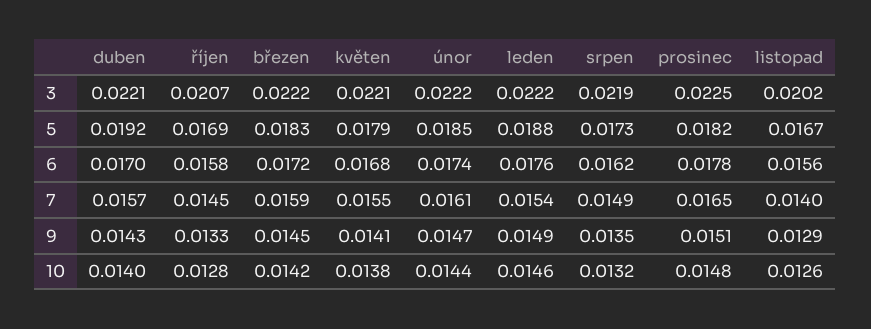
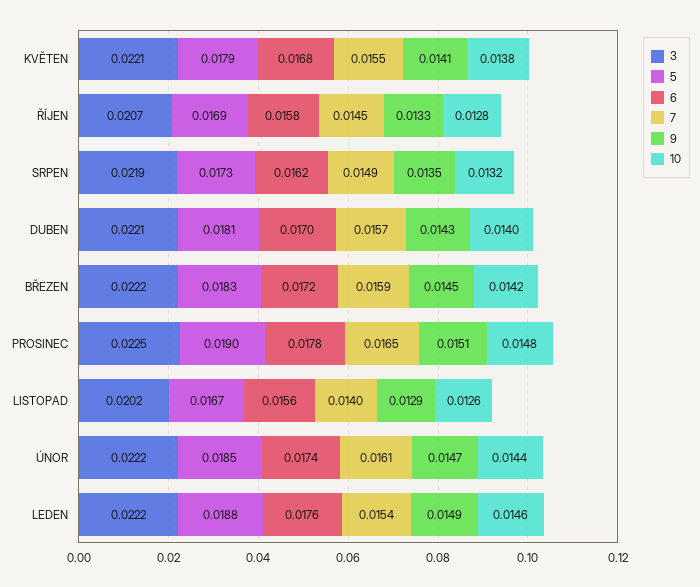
5, duben: 0.0192 -> 0.0181
5, prosinec: 0.0182 -> 0.019

